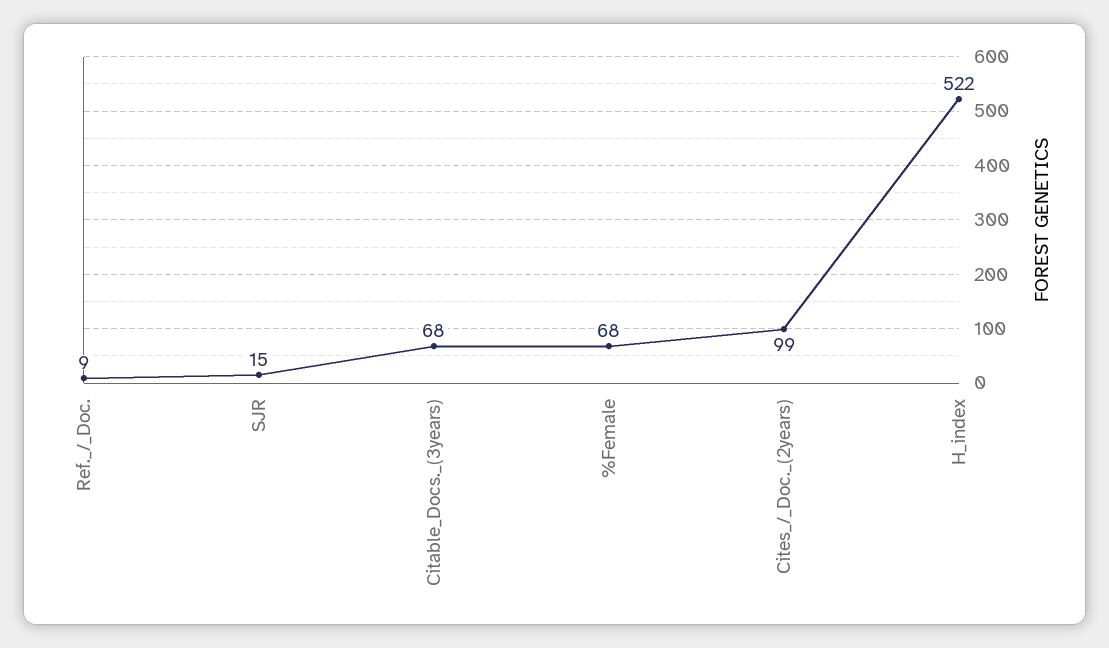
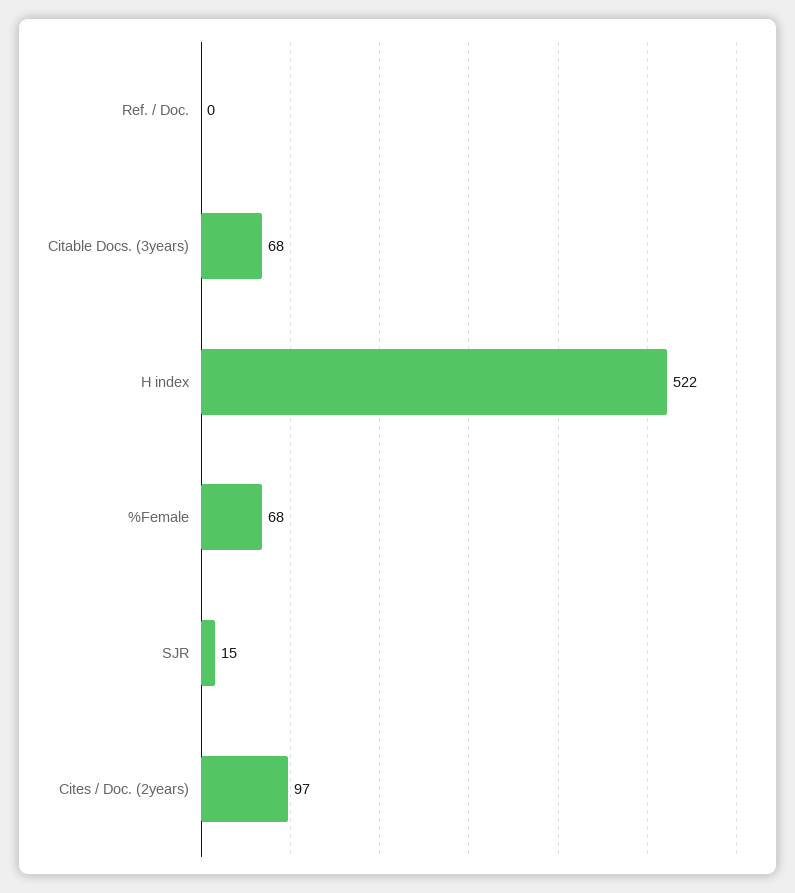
Ref._/_Doc.: 9 -> 0
Cites_/_Doc._(2years): 99 -> 97

